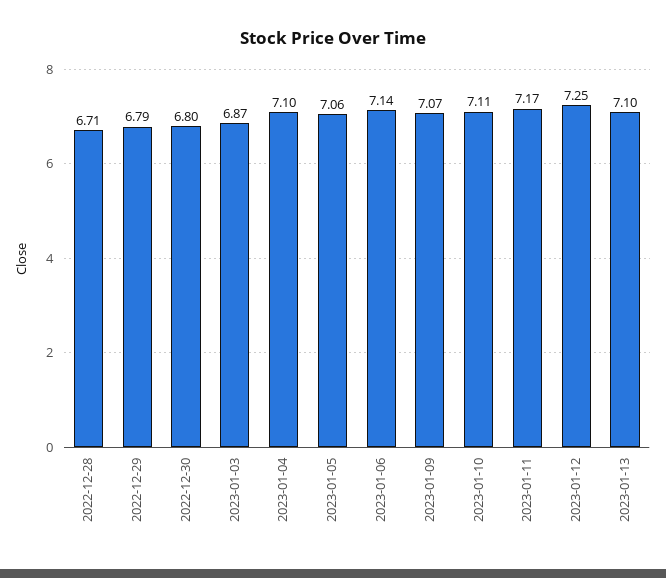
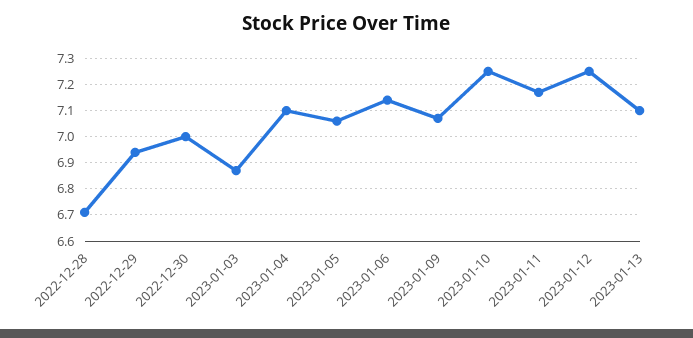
2022-12-29: 6.79 -> 6.95
2022-12-30: 6.8 -> 7
2023-01-10: 7.11 -> 7.25

